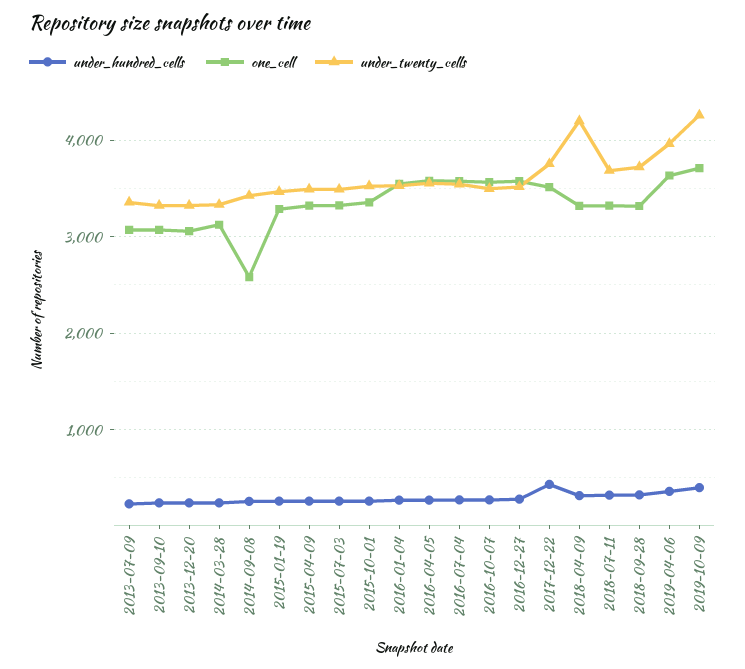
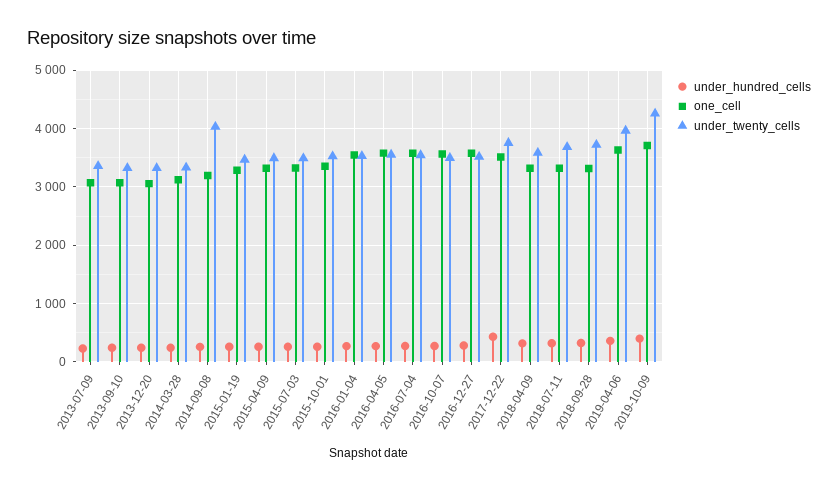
one_cell, 2014-09-08: 2600 -> 3200
under_twenty_cells, 2014-09-08: 3400 -> 4000
under_twenty_cells, 2018-04-09: 4200 -> 3600

